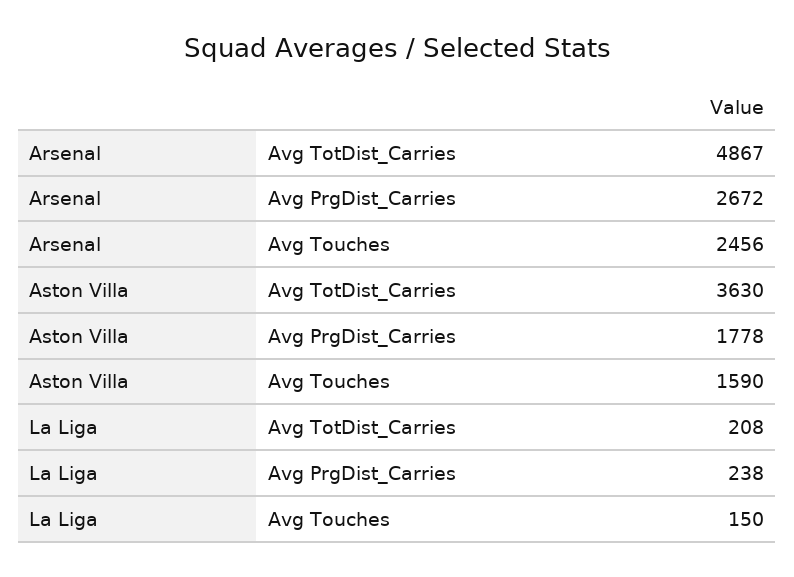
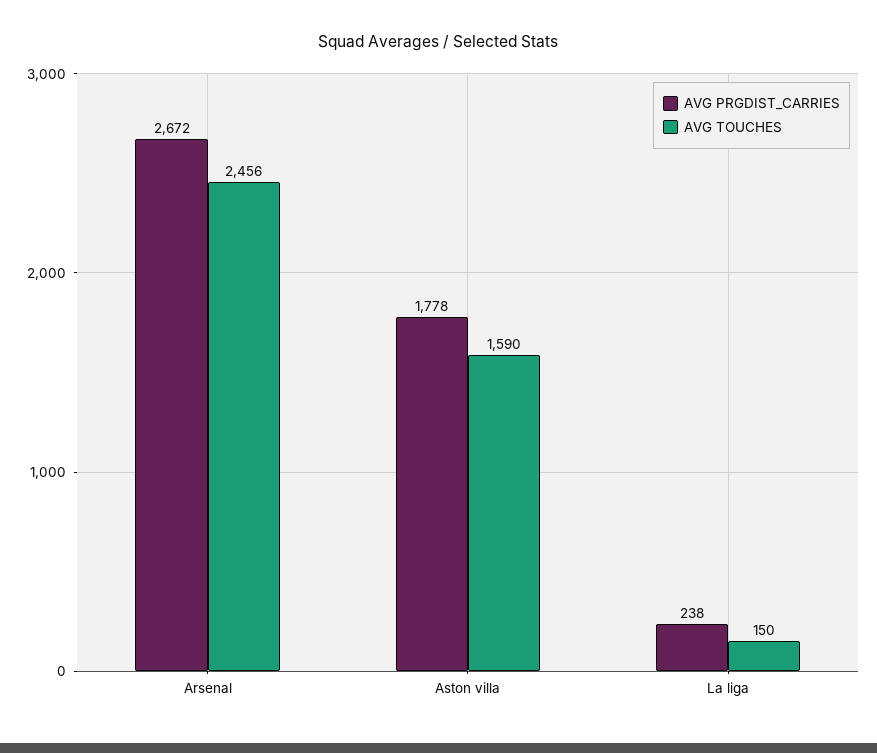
Avg TotDist_Carries, Arsenal: 4867 -> none
Avg TotDist_Carries, Aston Villa: 3630 -> none
Avg TotDist_Carries, La Liga: 208 -> none

